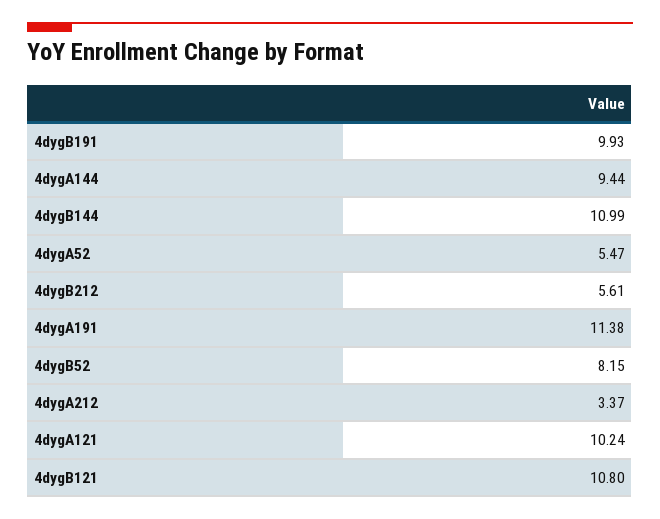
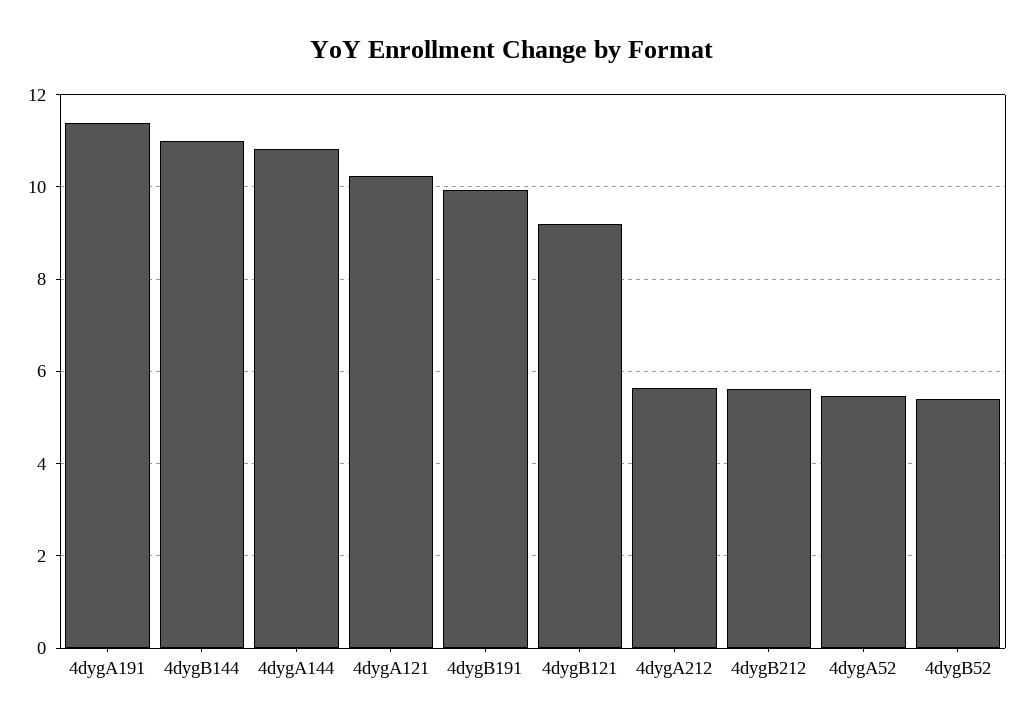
4dygA144: 9.44 -> 10.8
4dygB52: 8.15 -> 5.4
4dygA212: 3.37 -> 5.6
4dygB121: 10.8 -> 9.2

